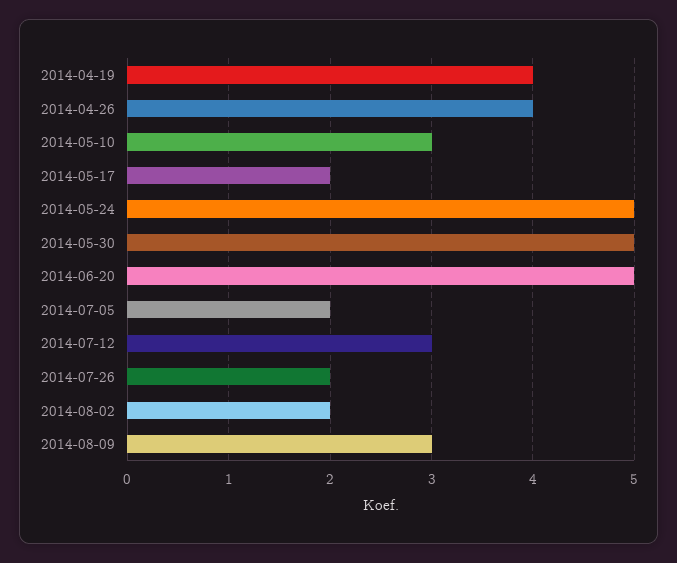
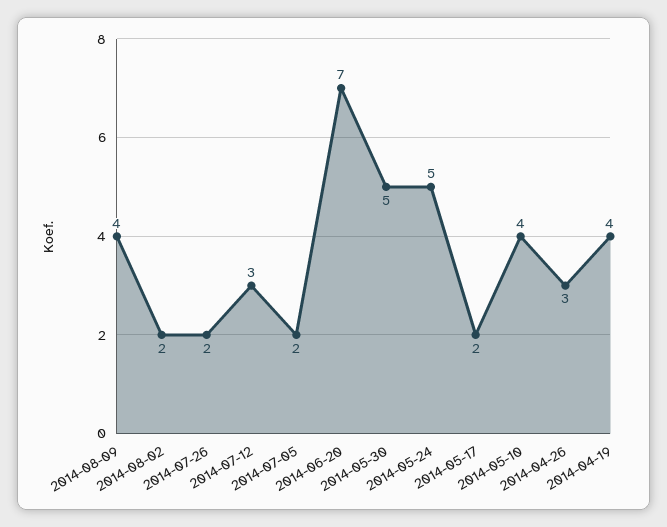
2014-04-26: 4 -> 3
2014-05-10: 3 -> 4
2014-06-20: 5 -> 7
2014-08-09: 3 -> 4

